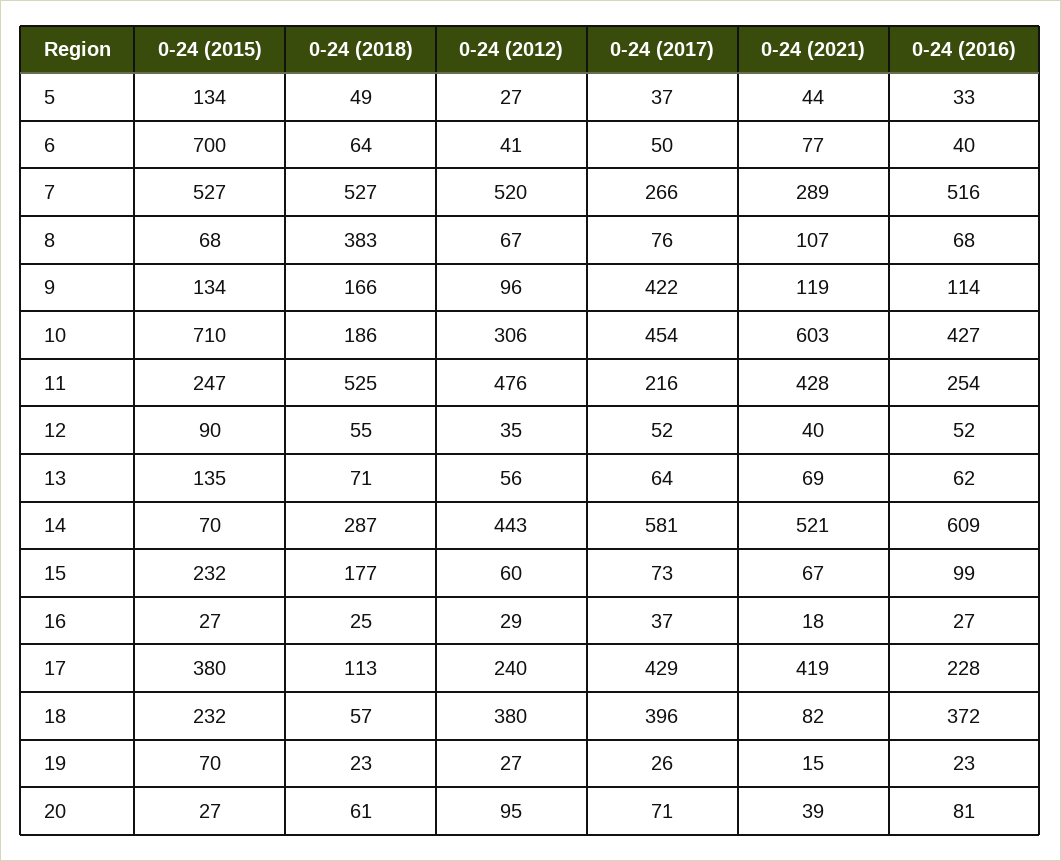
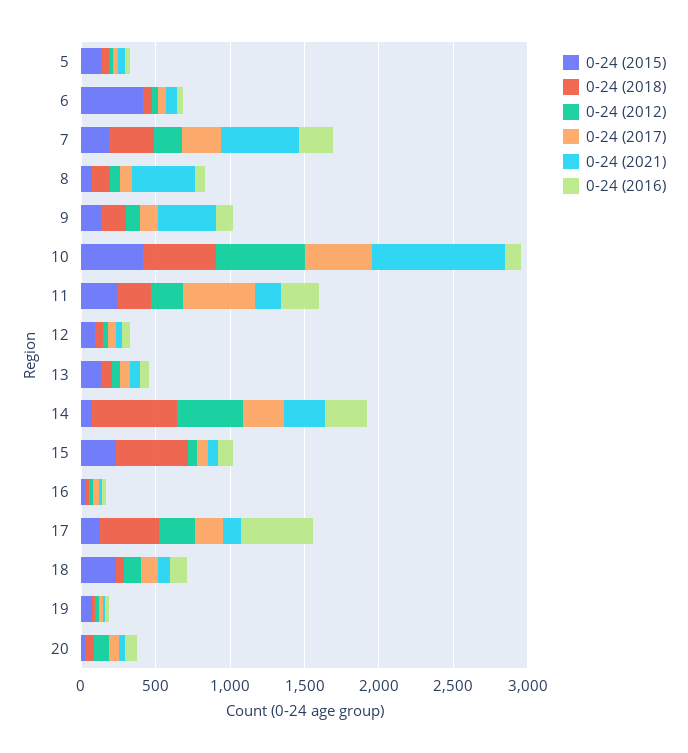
0-24 (2015), 6: 700 -> 400
0-24 (2015), 7: 527 -> 200
0-24 (2018), 7: 527 -> 300
0-24 (2012), 7: 520 -> 200
0-24 (2021), 7: 289 -> 500
0-24 (2016), 7: 516 -> 200
0-24 (2018), 8: 383 -> 100
0-24 (2021), 8: 107 -> 400
0-24 (2017), 9: 422 -> 100
0-24 (2021), 9: 119 -> 400
0-24 (2015), 10: 710 -> 400
0-24 (2018), 10: 186 -> 500
0-24 (2012), 10: 306 -> 600
0-24 (2021), 10: 603 -> 900
0-24 (2016), 10: 427 -> 100
0-24 (2018), 11: 525 -> 200
0-24 (2012), 11: 476 -> 200
0-24 (2017), 11: 216 -> 500
0-24 (2021), 11: 428 -> 200
0-24 (2018), 14: 287 -> 600
0-24 (2017), 14: 581 -> 300
0-24 (2021), 14: 521 -> 300
0-24 (2016), 14: 609 -> 300
0-24 (2018), 15: 177 -> 500
0-24 (2015), 17: 380 -> 100
0-24 (2018), 17: 113 -> 400
0-24 (2017), 17: 429 -> 200
0-24 (2021), 17: 419 -> 100
0-24 (2016), 17: 228 -> 500
0-24 (2012), 18: 380 -> 100
0-24 (2017), 18: 396 -> 100
0-24 (2016), 18: 372 -> 100

